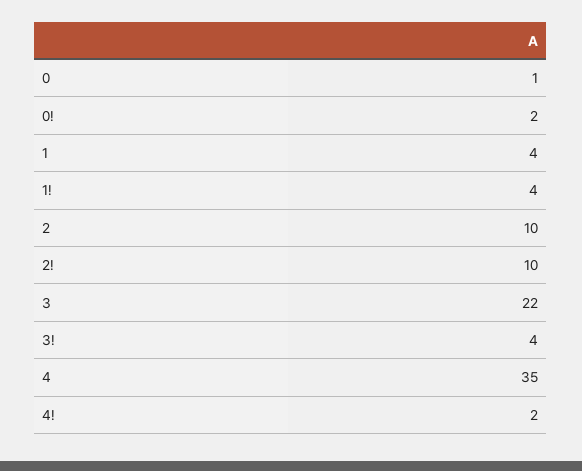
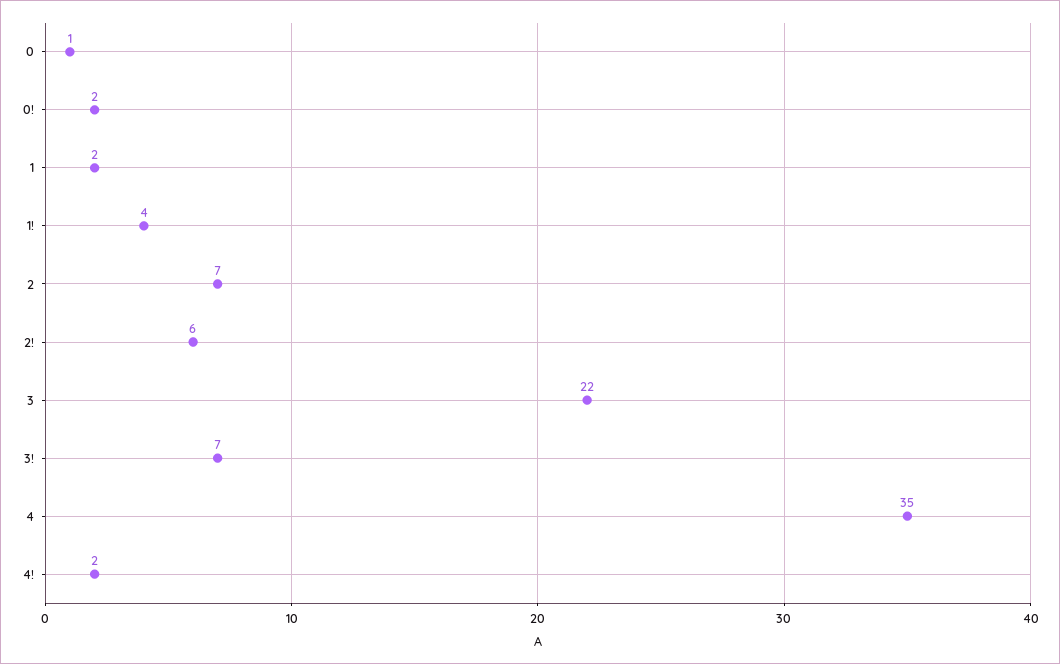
1: 4 -> 2
2: 10 -> 7
2!: 10 -> 6
3!: 4 -> 7

